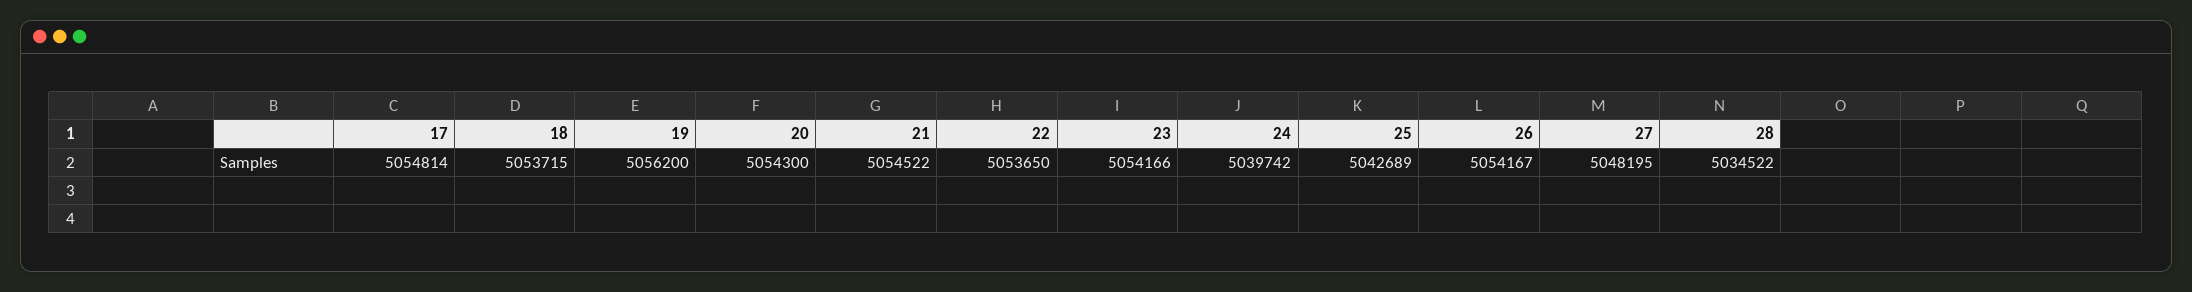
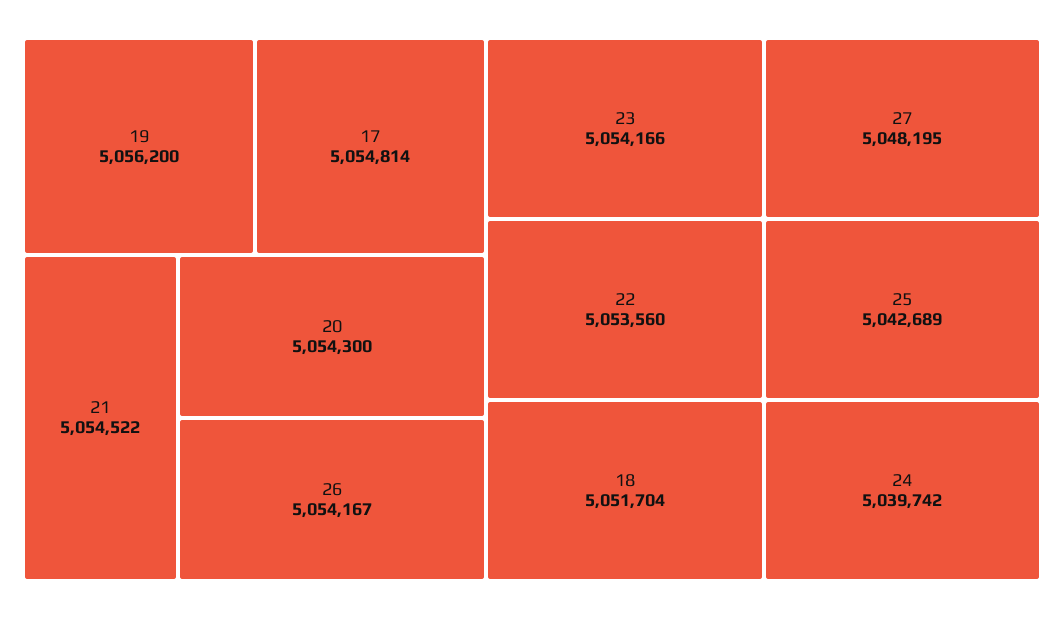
18: 5053715 -> 5051704
22: 5053650 -> 5053560
28: 5034522 -> none

